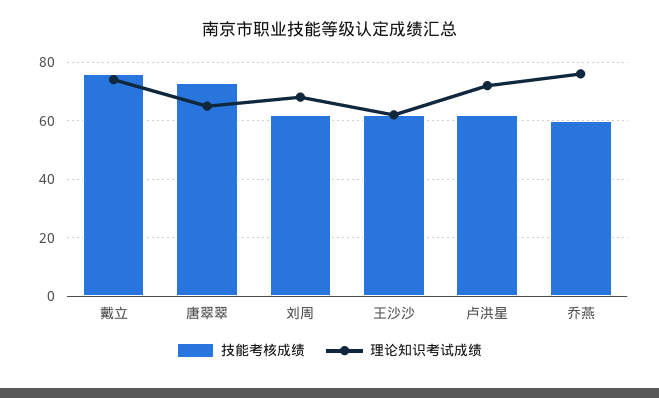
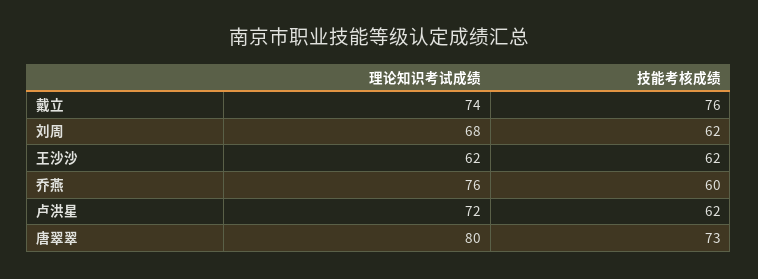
理论知识考试成绩, 唐翠翠: 65 -> 80

